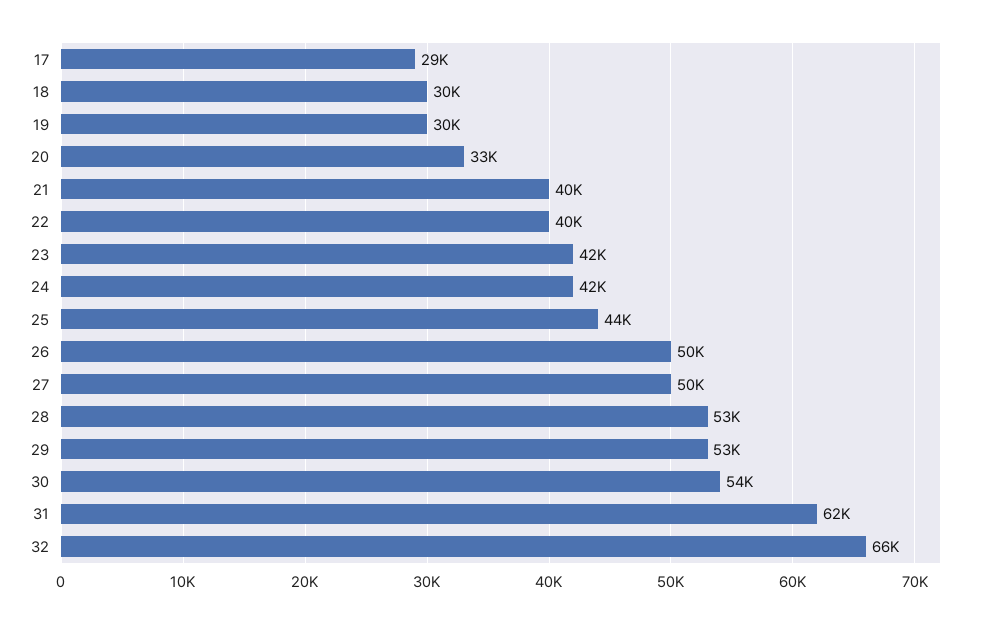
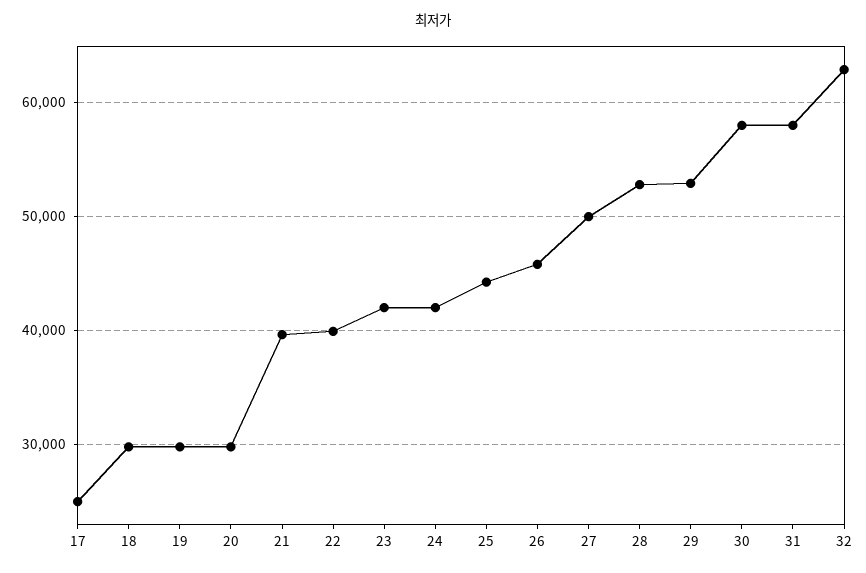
17: 29000 -> 25000
20: 33000 -> 30000
26: 50000 -> 46000
30: 54000 -> 58000
31: 62000 -> 58000
32: 66000 -> 63000

